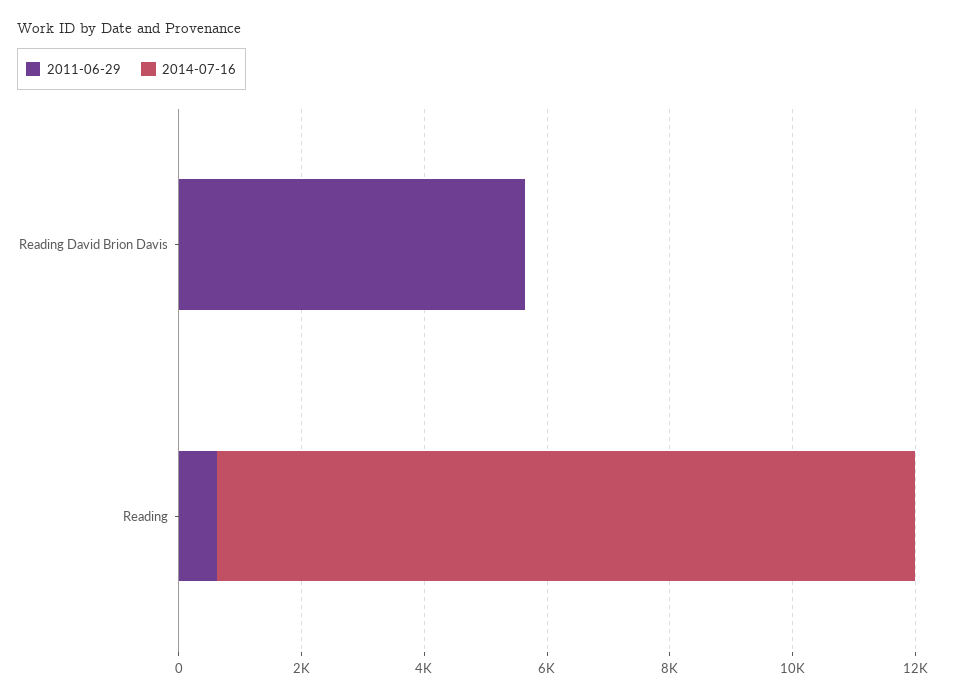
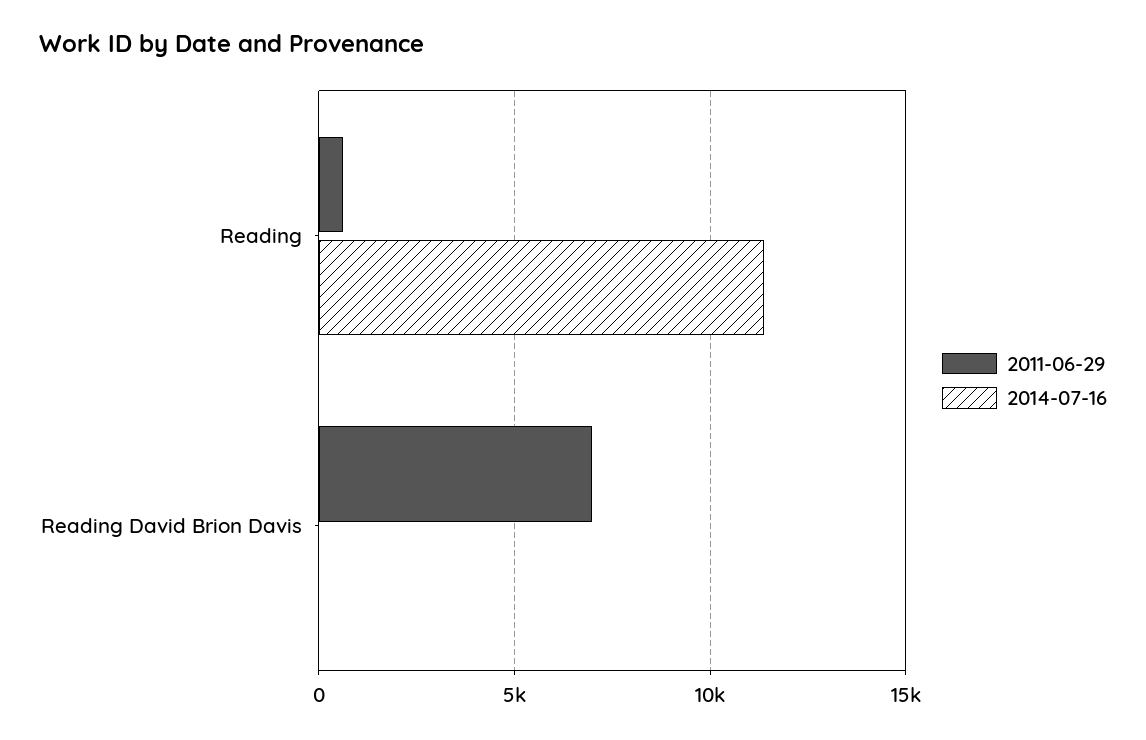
2011-06-29, Reading David Brion Davis: 5500 -> 7000

